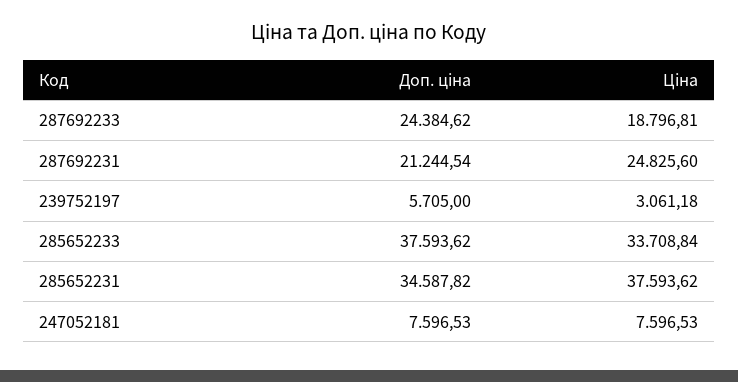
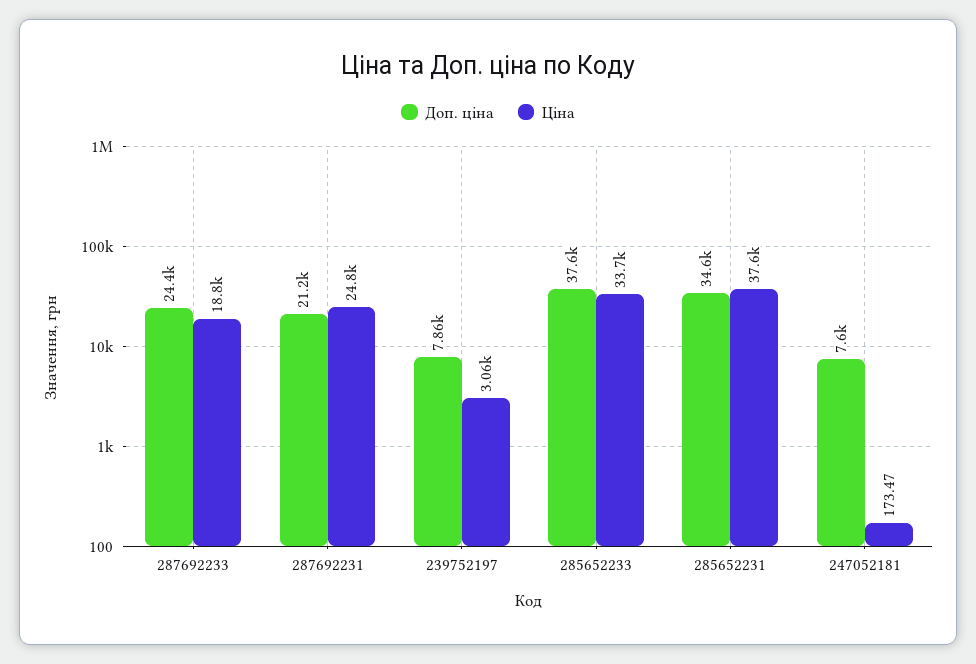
Доп. ціна, 239752197: 5705 -> 7860
Ціна, 247052181: 7596.53 -> 173.47

